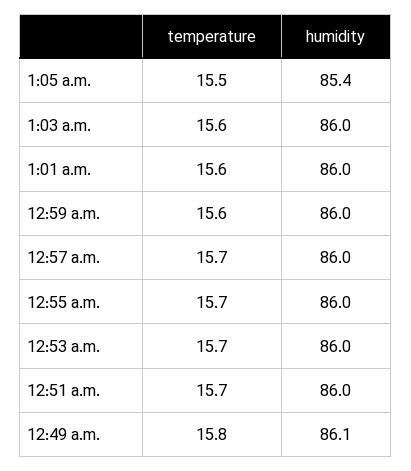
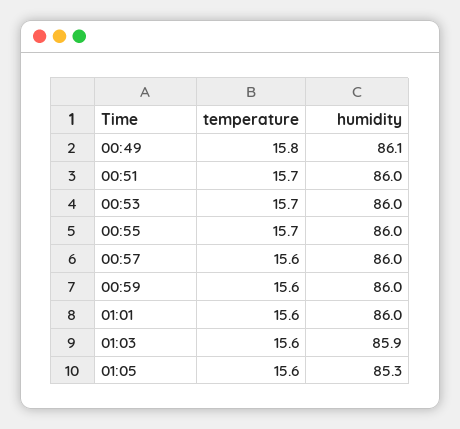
temperature, 1:05 a.m.: 15.5 -> 15.6
humidity, 1:05 a.m.: 85.4 -> 85.3
humidity, 1:03 a.m.: 86 -> 85.9
temperature, 12:57 a.m.: 15.7 -> 15.6

